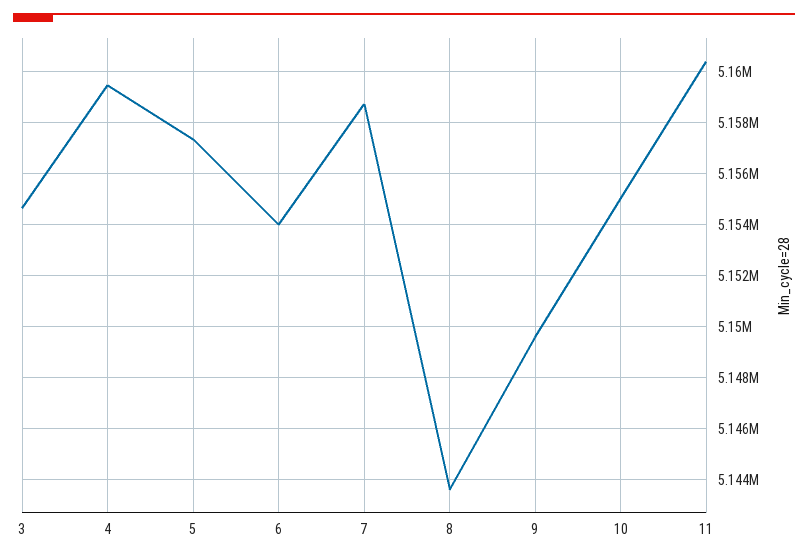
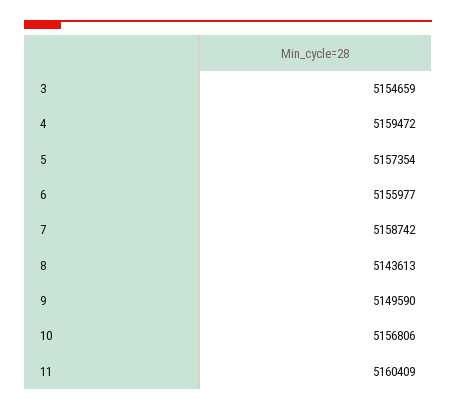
6: 5154000 -> 5155977
10: 5155000 -> 5156806

